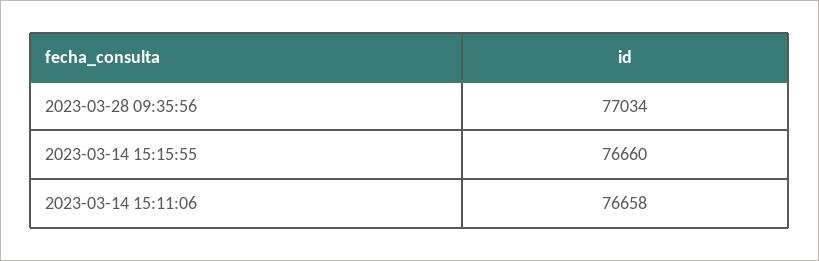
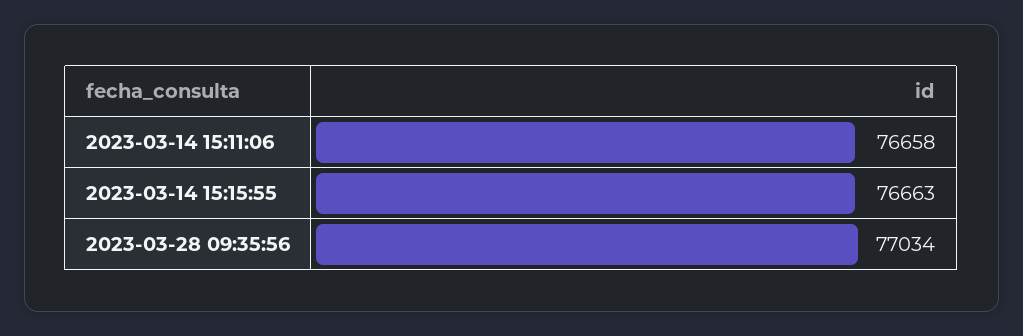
2023-03-14 15:15:55: 76660 -> 76663

